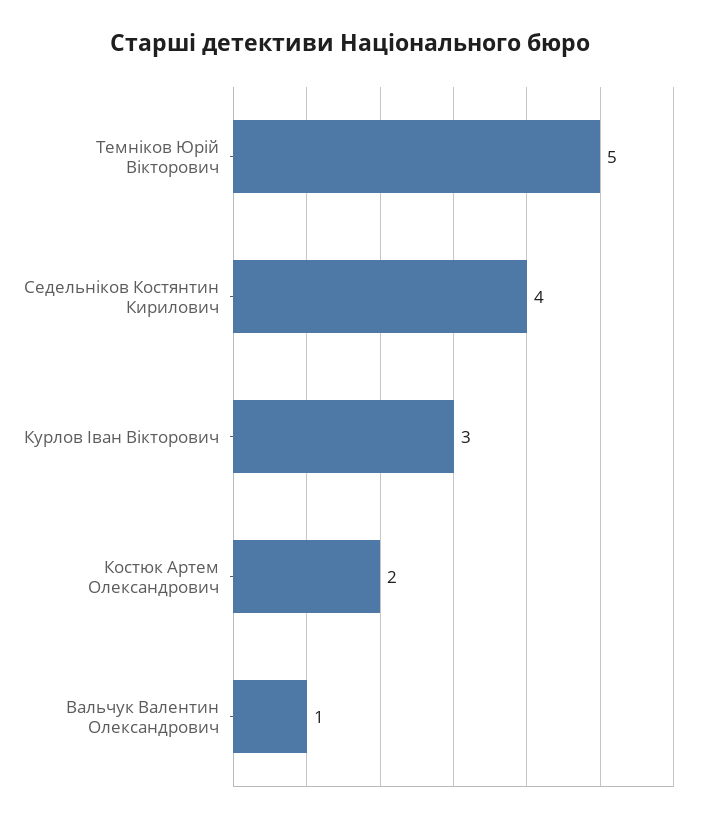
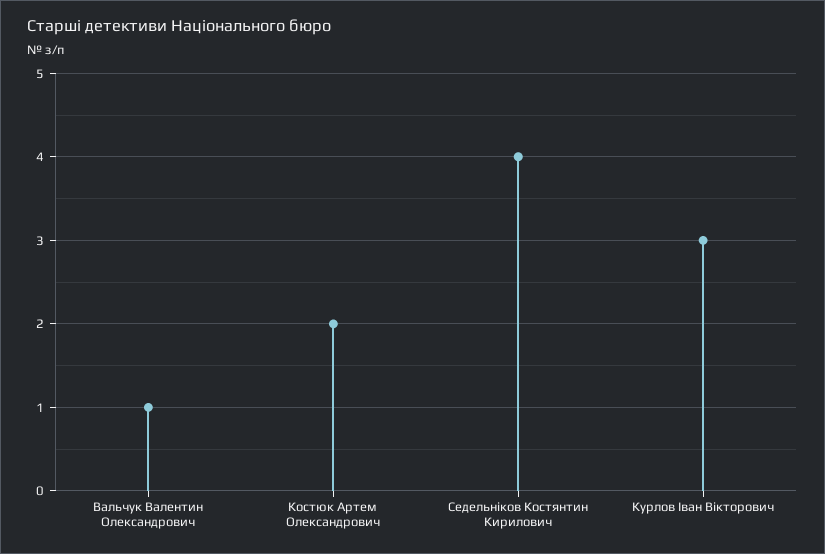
Темніков Юрій Вікторович: 5 -> none

